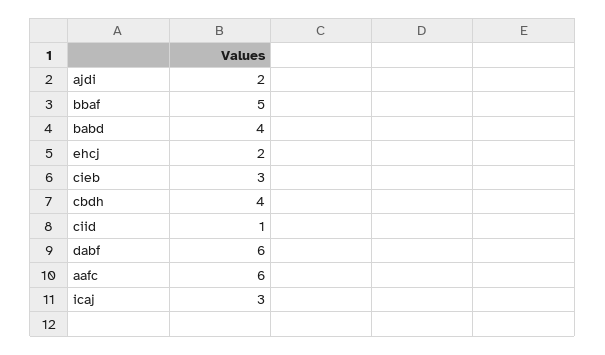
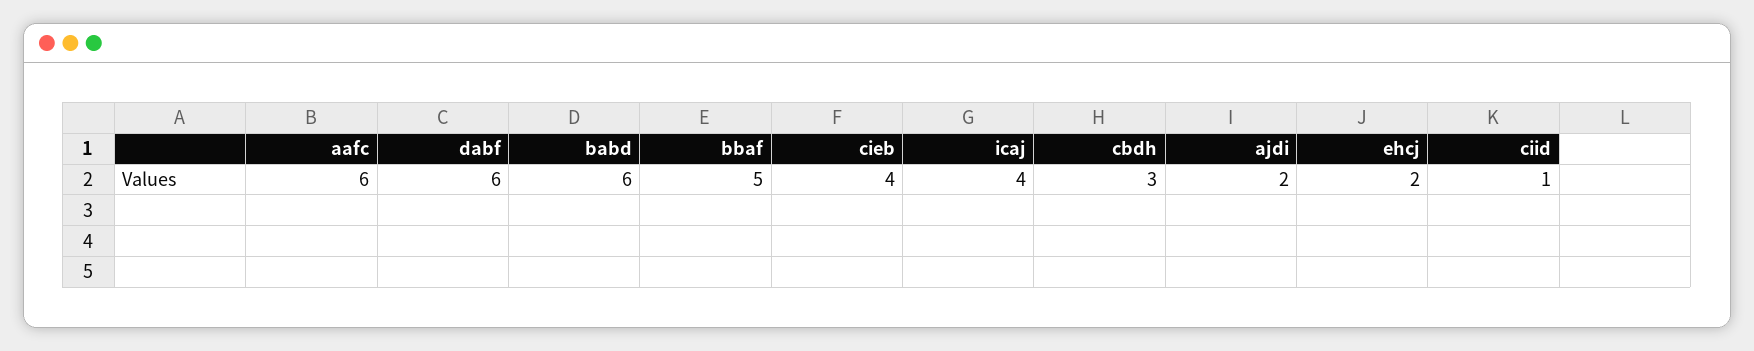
babd: 4 -> 6
cieb: 3 -> 4
cbdh: 4 -> 3
icaj: 3 -> 4

